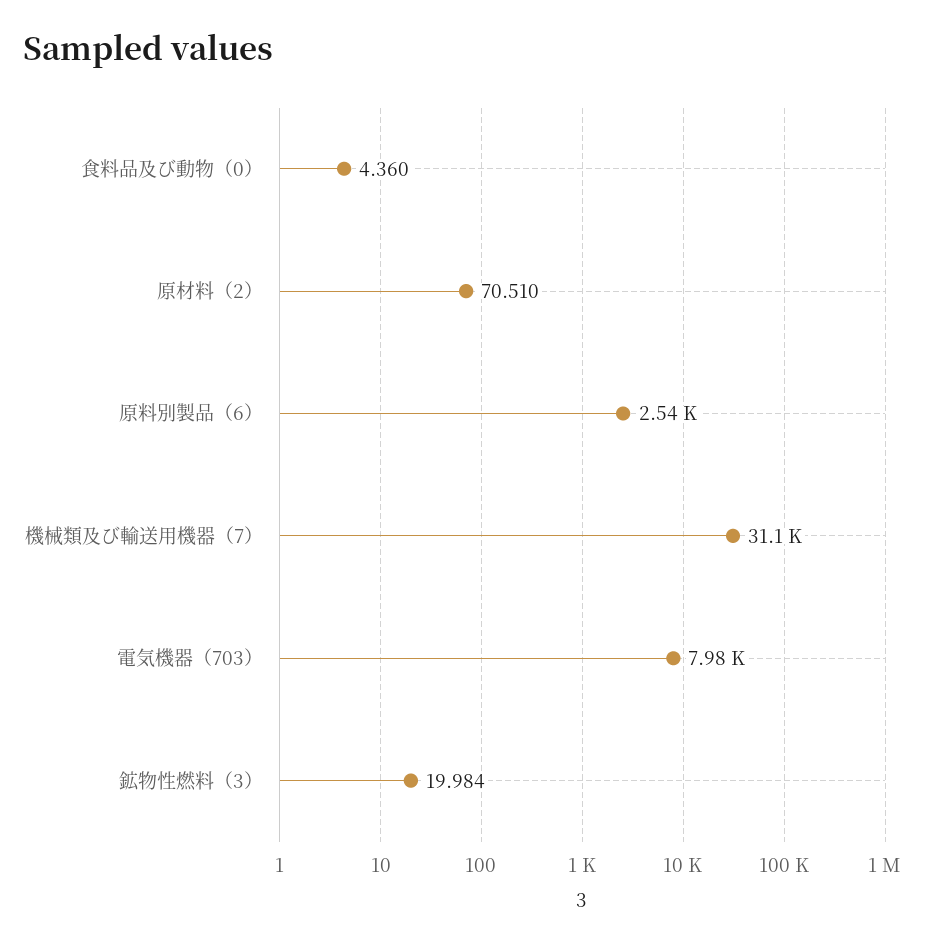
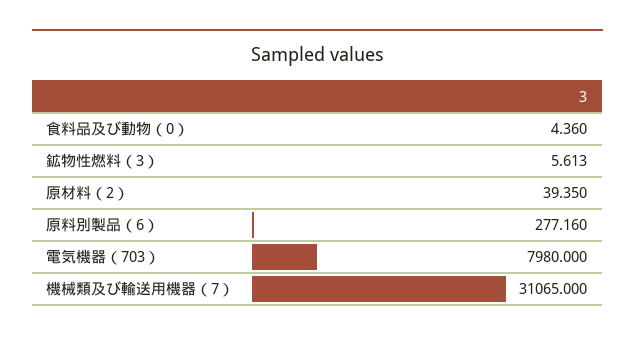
原材料（2）: 70.51 -> 39.35
原料別製品（6）: 2540 -> 277.16
鉱物性燃料（3）: 19.984 -> 5.613

